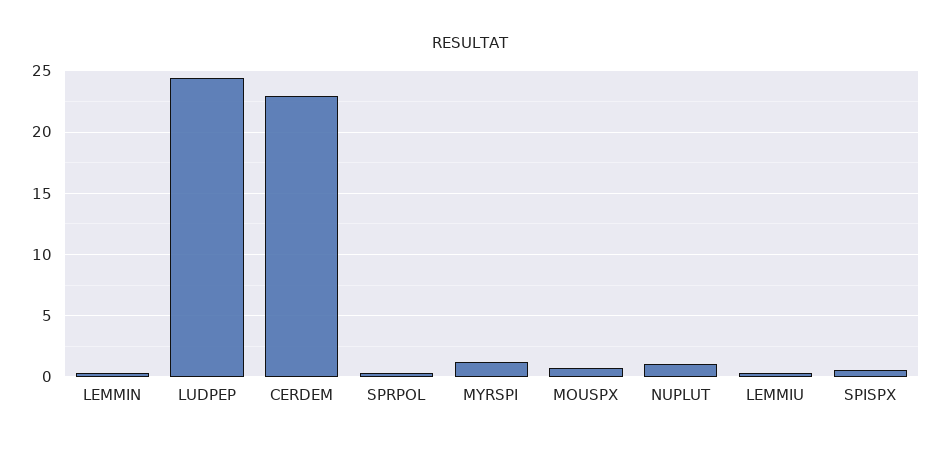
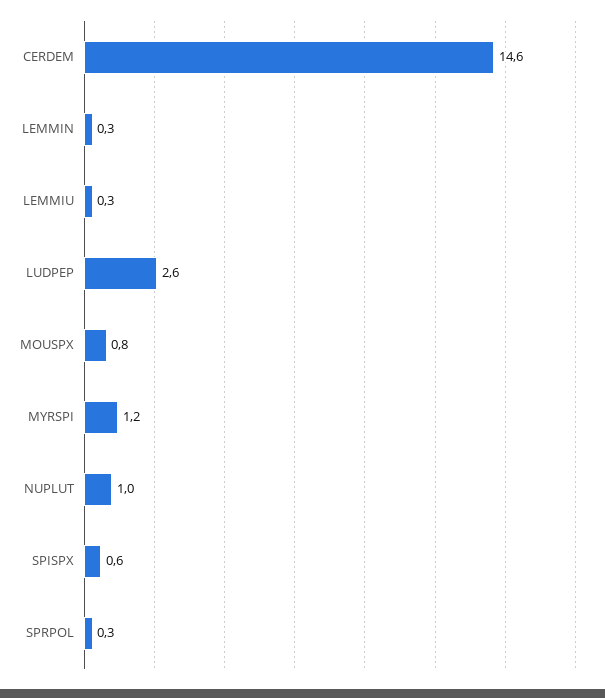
LUDPEP: 24.5 -> 2.6
CERDEM: 23 -> 14.6

